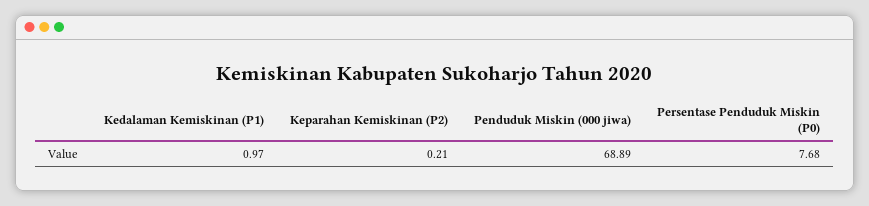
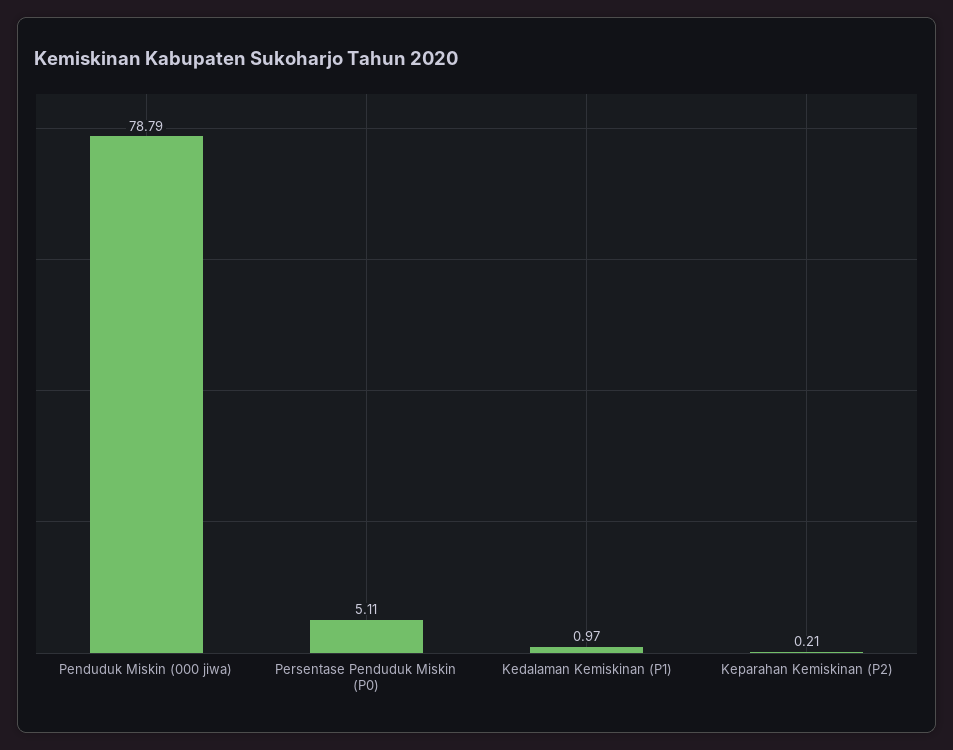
Penduduk Miskin (000 jiwa): 68.89 -> 78.79
Persentase Penduduk Miskin (P0): 7.68 -> 5.11

